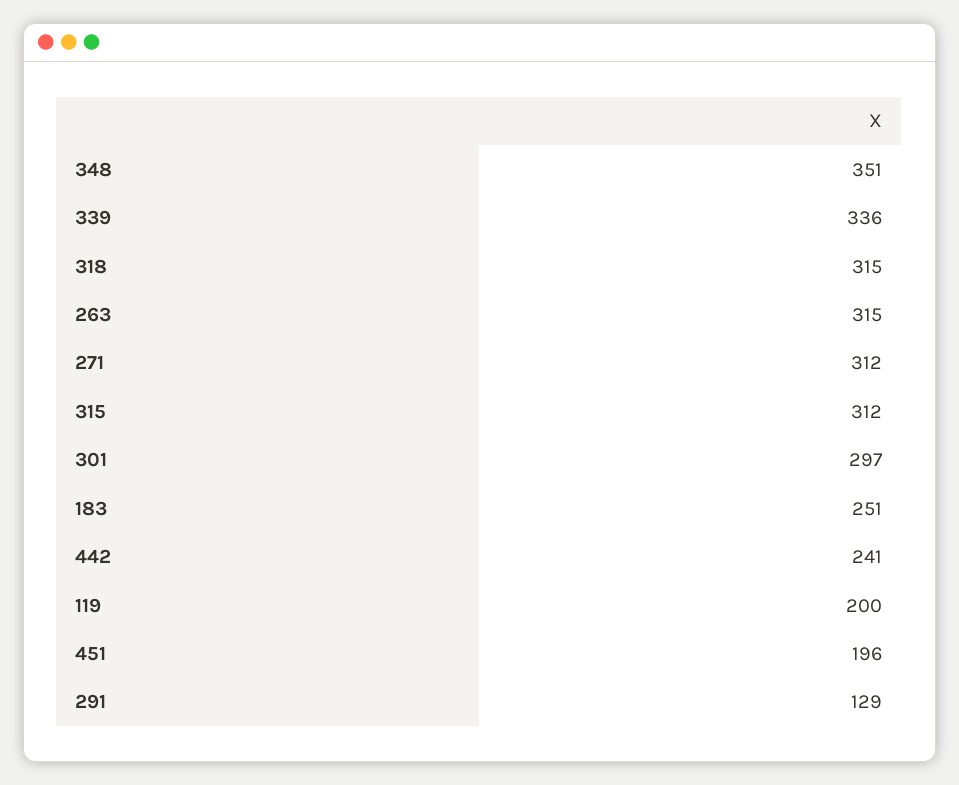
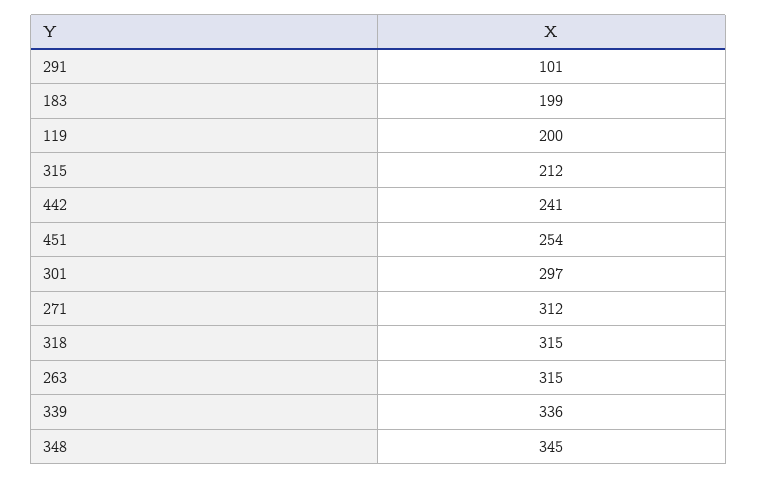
348: 351 -> 345
315: 312 -> 212
183: 251 -> 199
451: 196 -> 254
291: 129 -> 101

